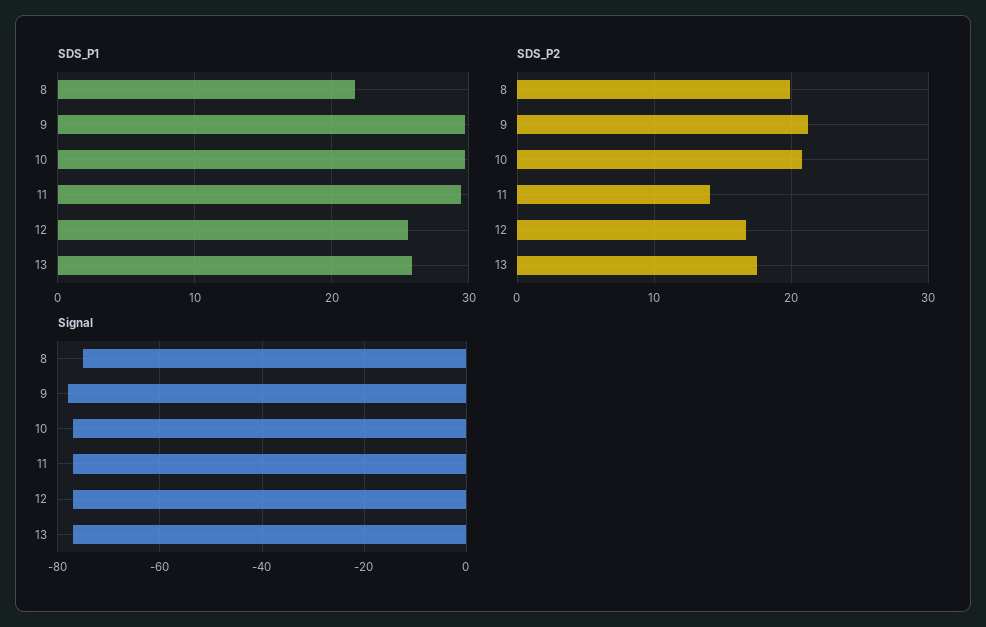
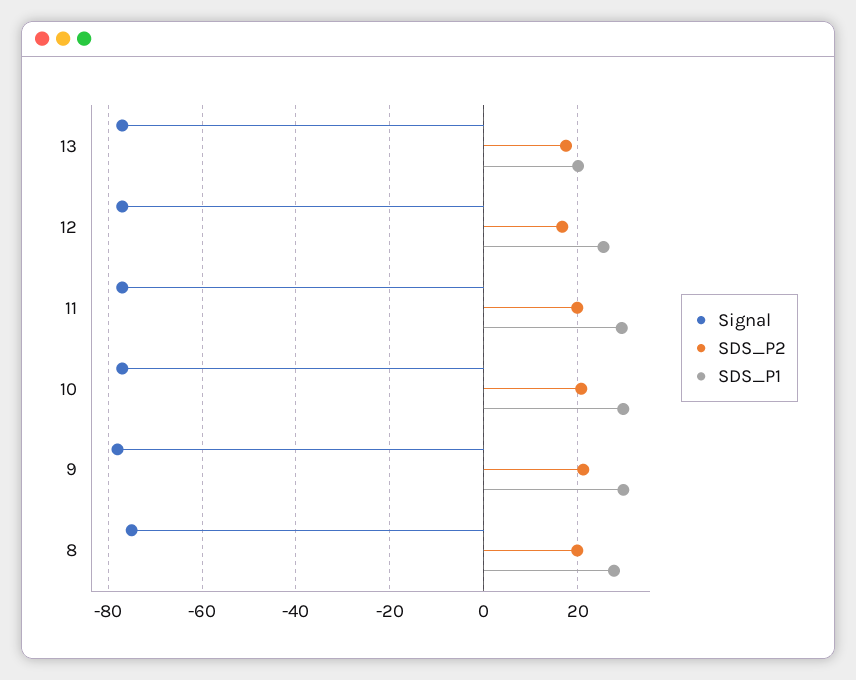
SDS_P1, 8: 22 -> 28
SDS_P1, 13: 26 -> 20
SDS_P2, 11: 14 -> 20

